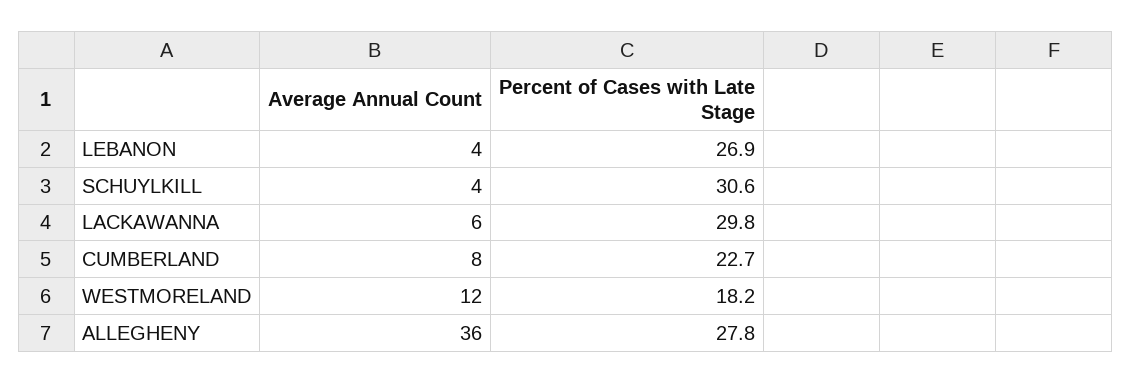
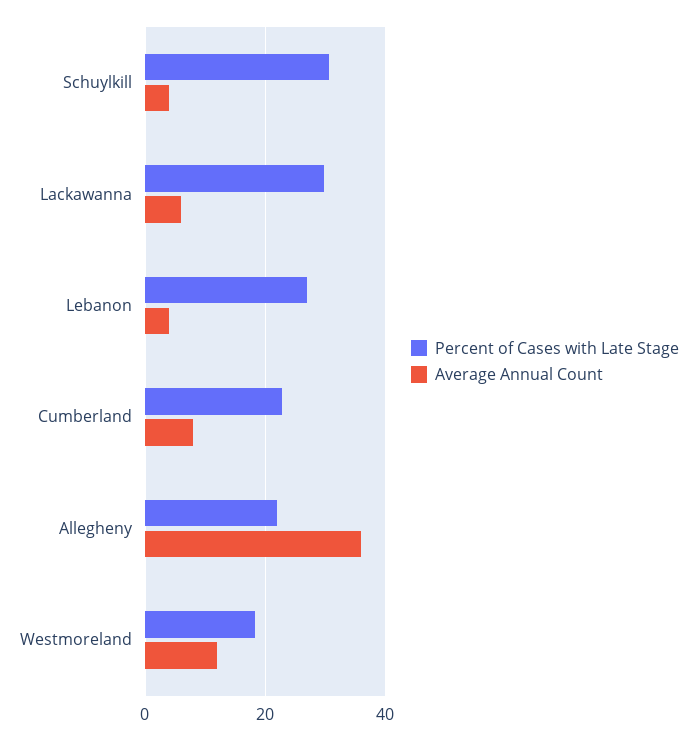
Percent of Cases with Late Stage, ALLEGHENY: 27.8 -> 22

